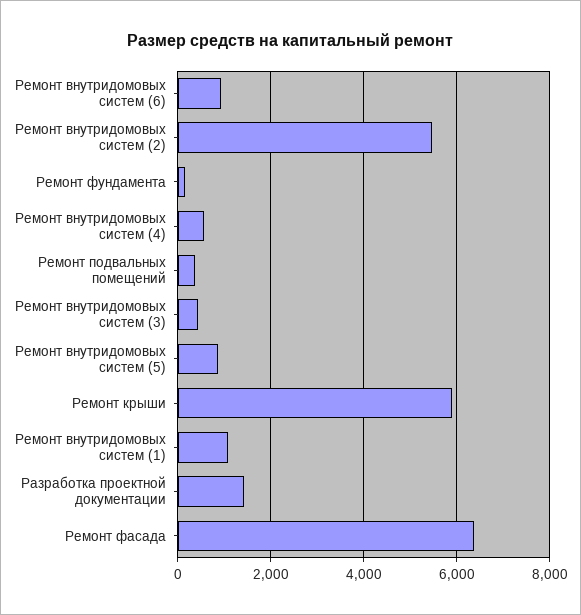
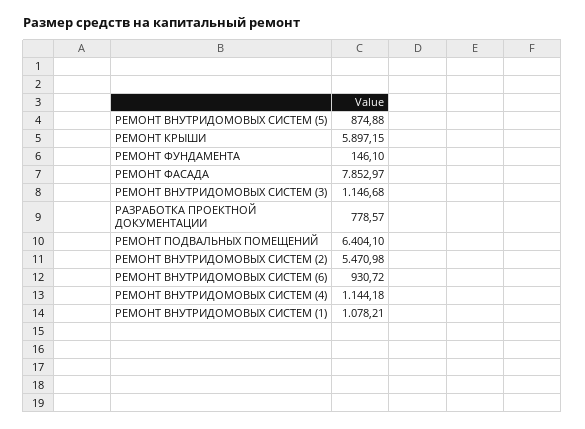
Ремонт внутридомовых систем (4): 600 -> 1144.18
Ремонт подвальных помещений: 400 -> 6404.1
Ремонт внутридомовых систем (3): 400 -> 1146.68
Разработка проектной документации: 1400 -> 778.57
Ремонт фасада: 6400 -> 7852.97

